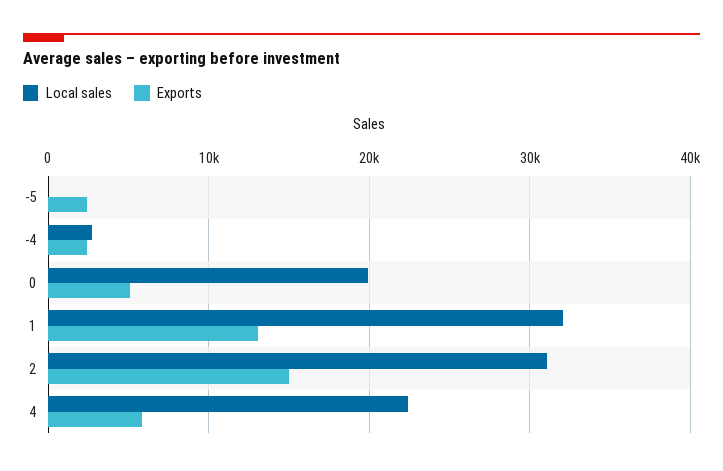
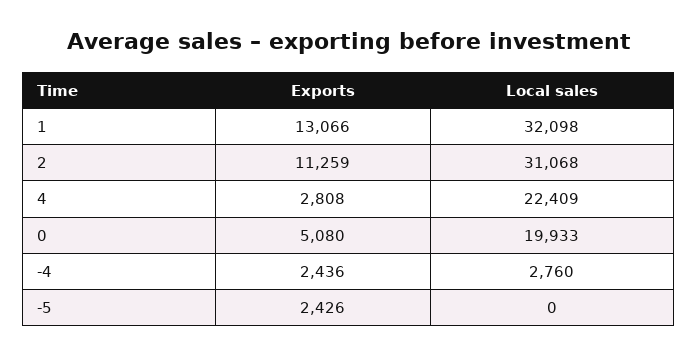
Exports, 2: 15000 -> 11259
Exports, 4: 6000 -> 2808

